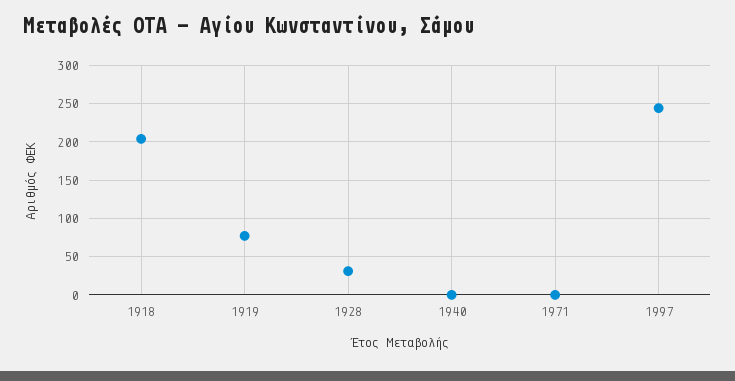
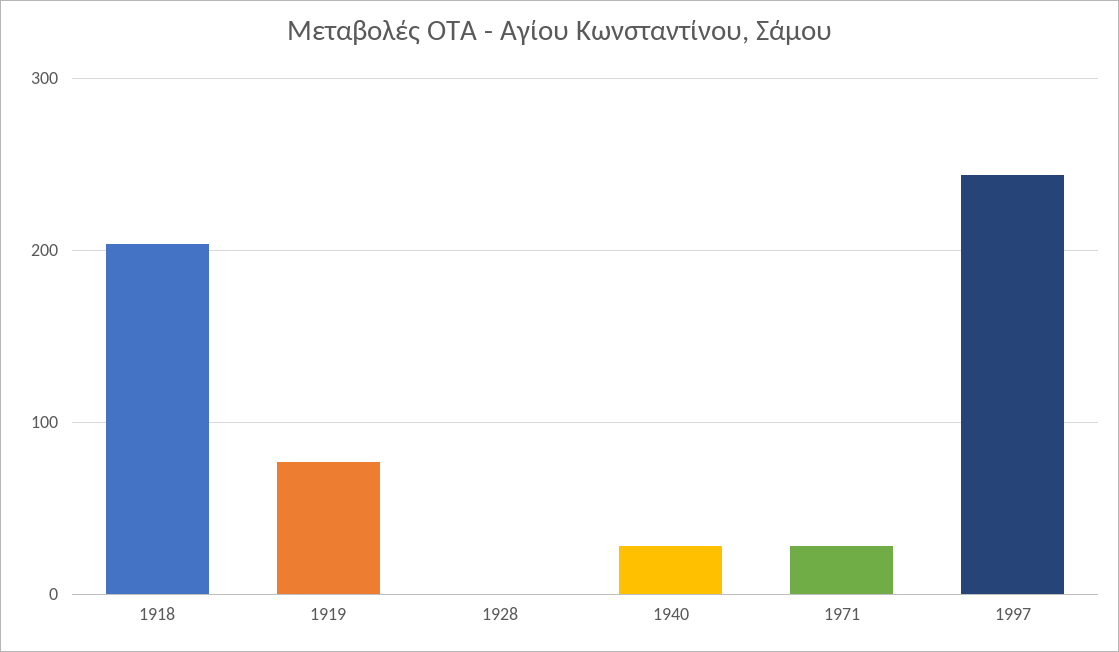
1928: 30 -> 0
1940: 0 -> 30
1971: 0 -> 30

